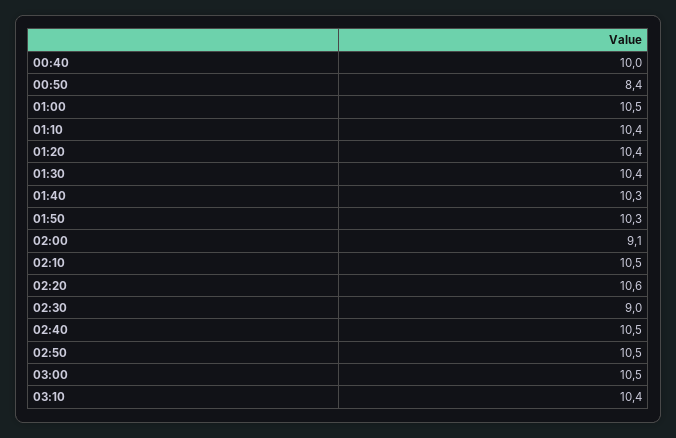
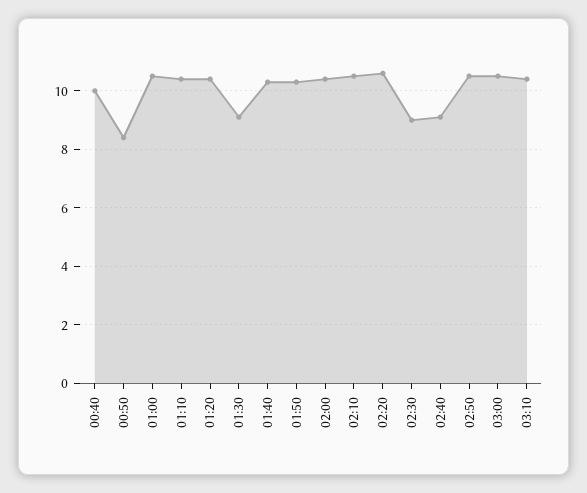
01:30: 10.4 -> 9
02:00: 9.1 -> 10.5
02:40: 10.5 -> 9

